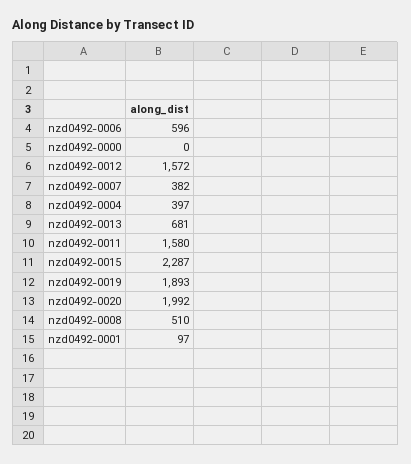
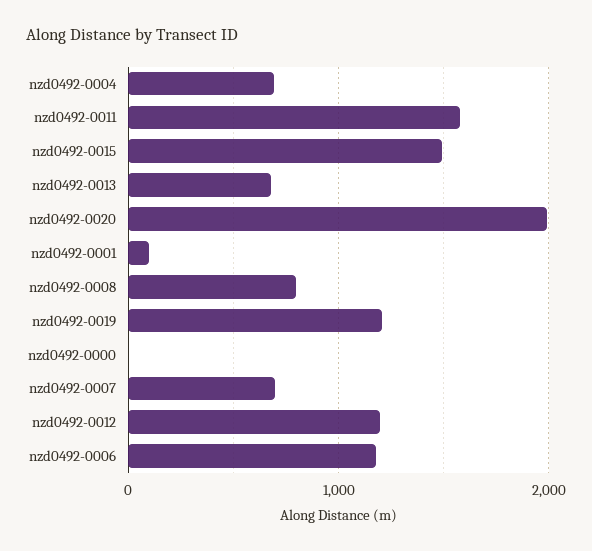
nzd0492-0006: 596 -> 1200
nzd0492-0012: 1572 -> 1200
nzd0492-0007: 382 -> 700
nzd0492-0004: 397 -> 700
nzd0492-0015: 2287 -> 1500
nzd0492-0019: 1893 -> 1200
nzd0492-0008: 510 -> 800

